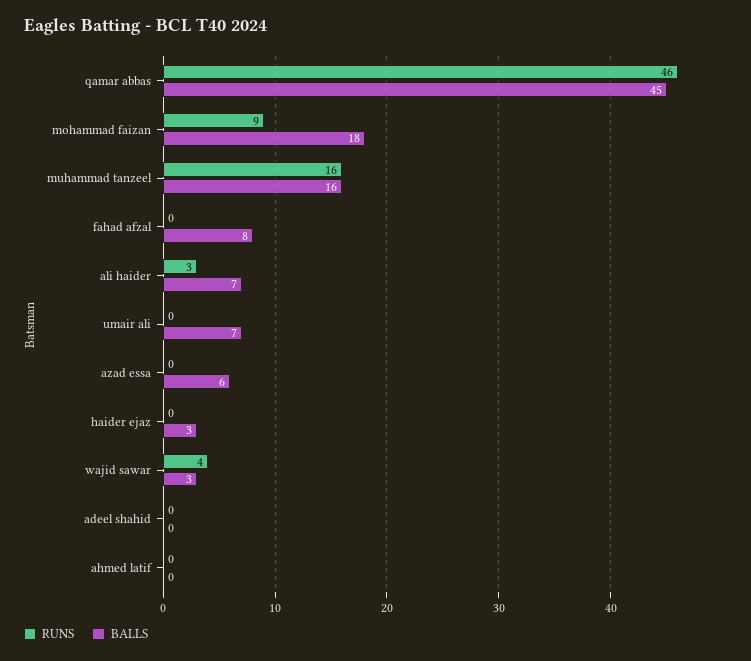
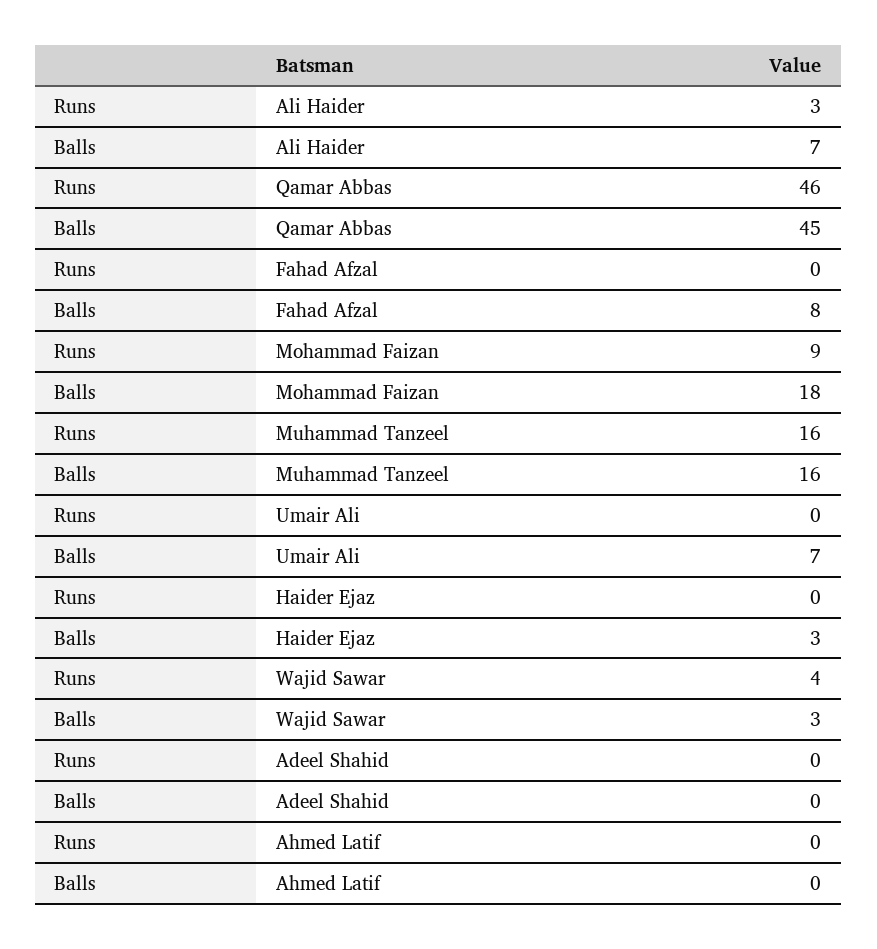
RUNS, azad essa: 0 -> none
BALLS, azad essa: 6 -> none

